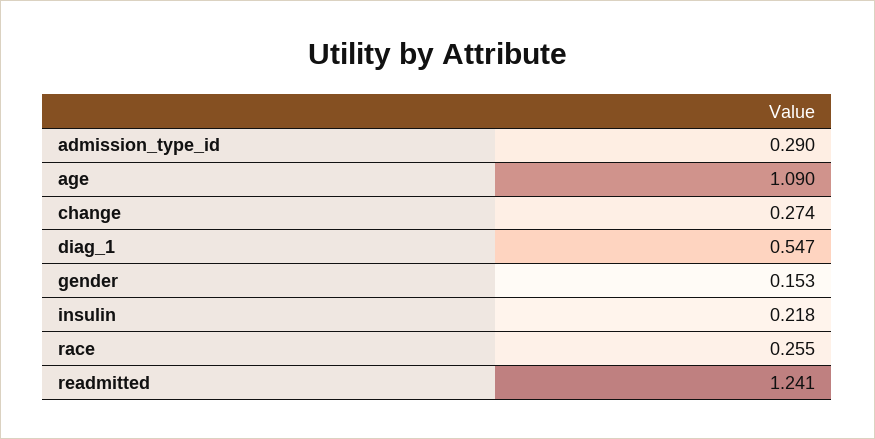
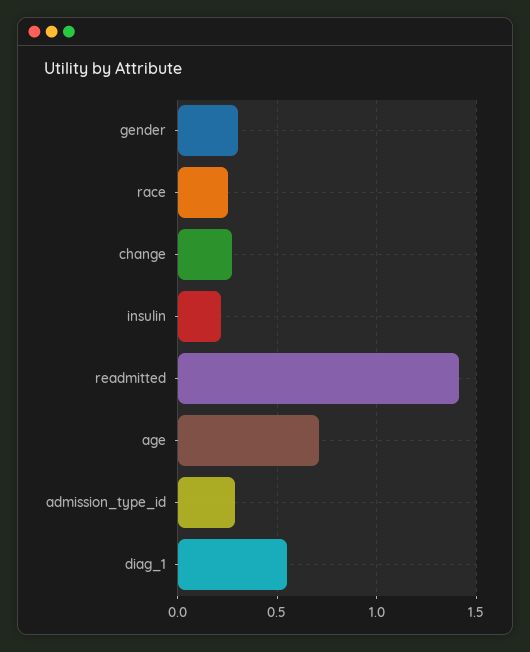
age: 1.09 -> 0.7
gender: 0.153 -> 0.3
readmitted: 1.241 -> 1.4

